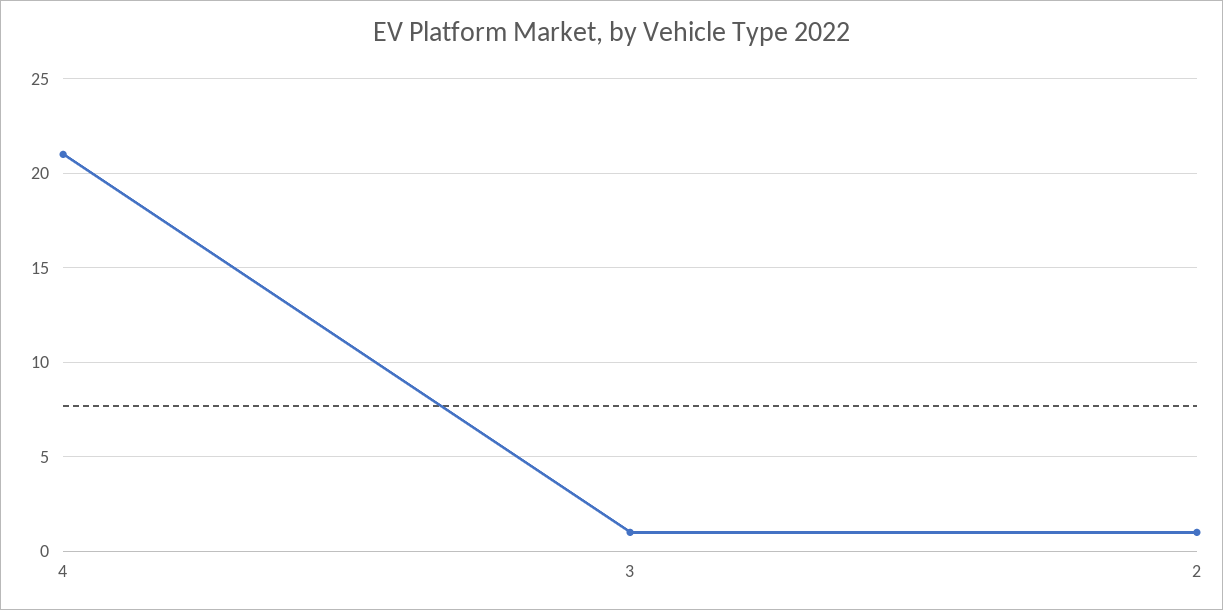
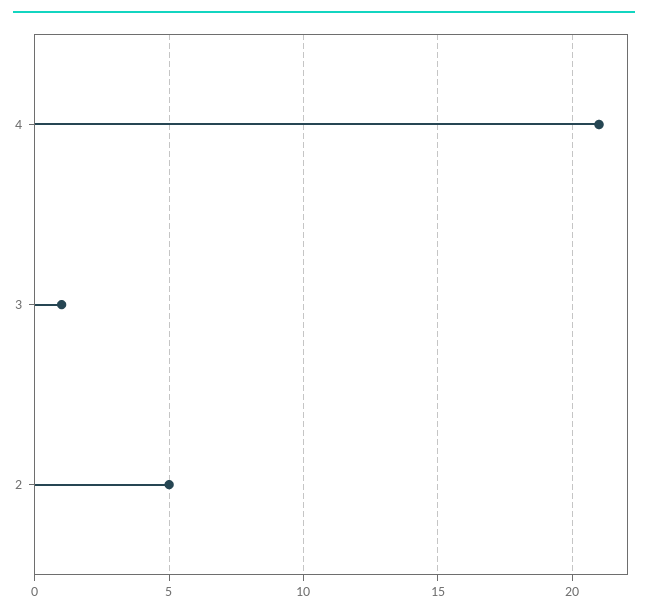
2: 1 -> 5

